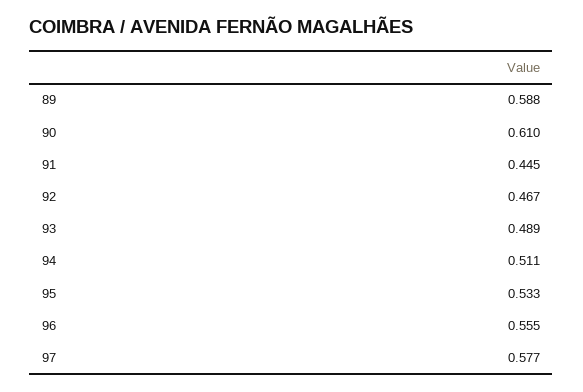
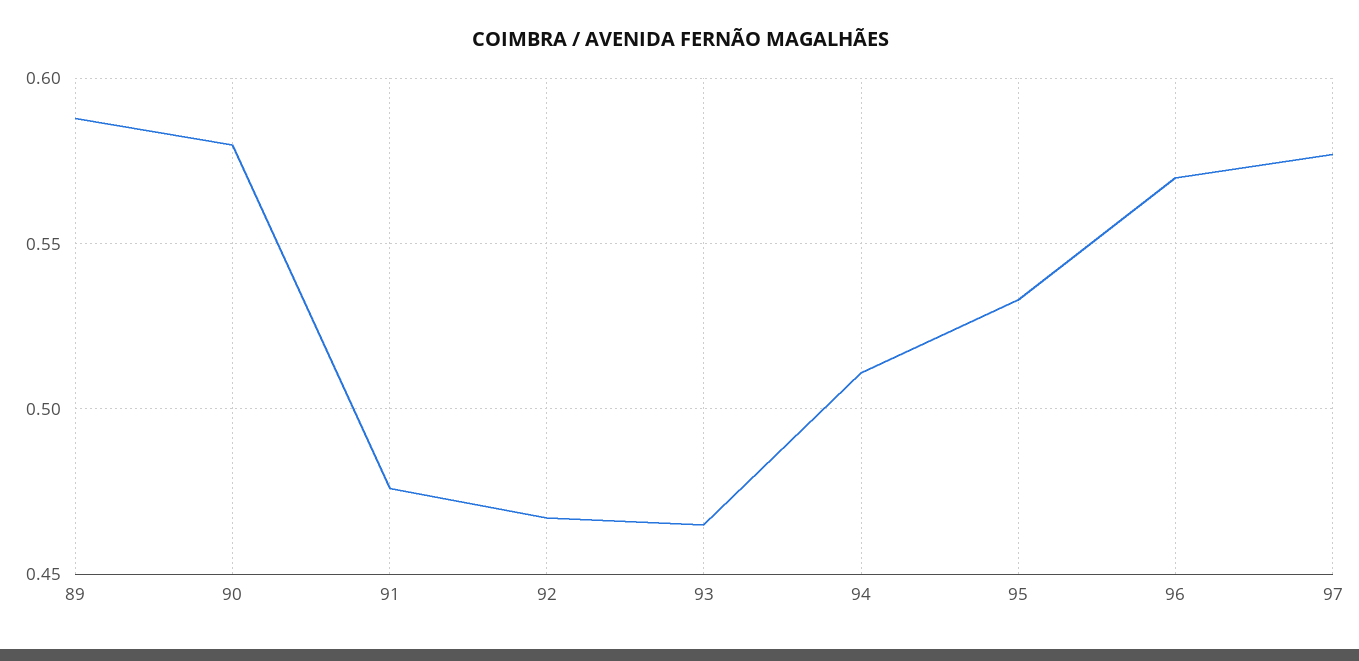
90: 0.61 -> 0.58
91: 0.445 -> 0.475
93: 0.489 -> 0.465
96: 0.555 -> 0.57

